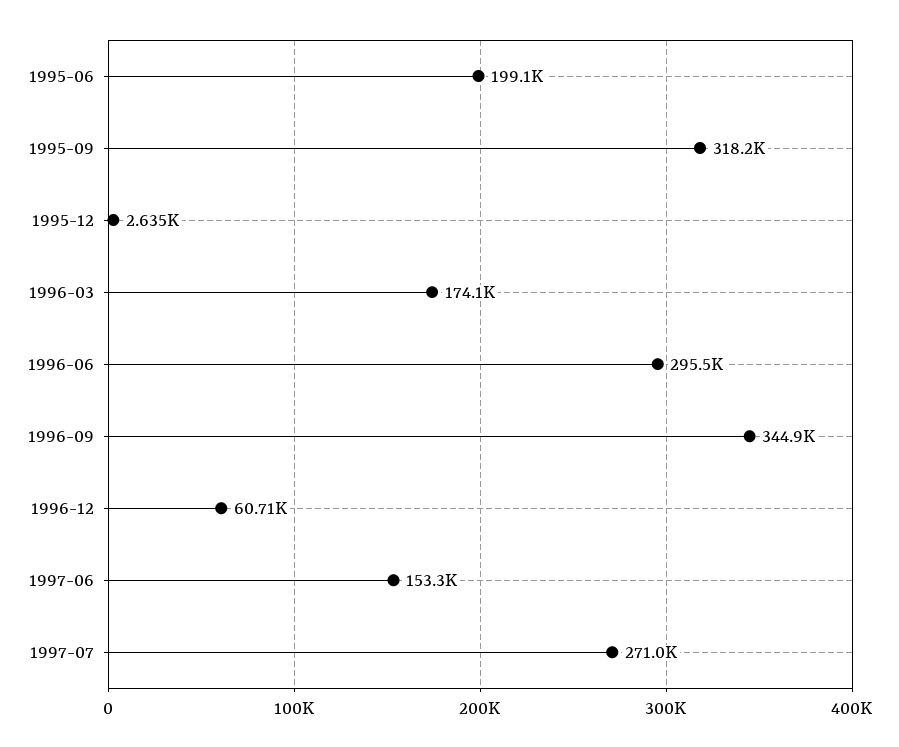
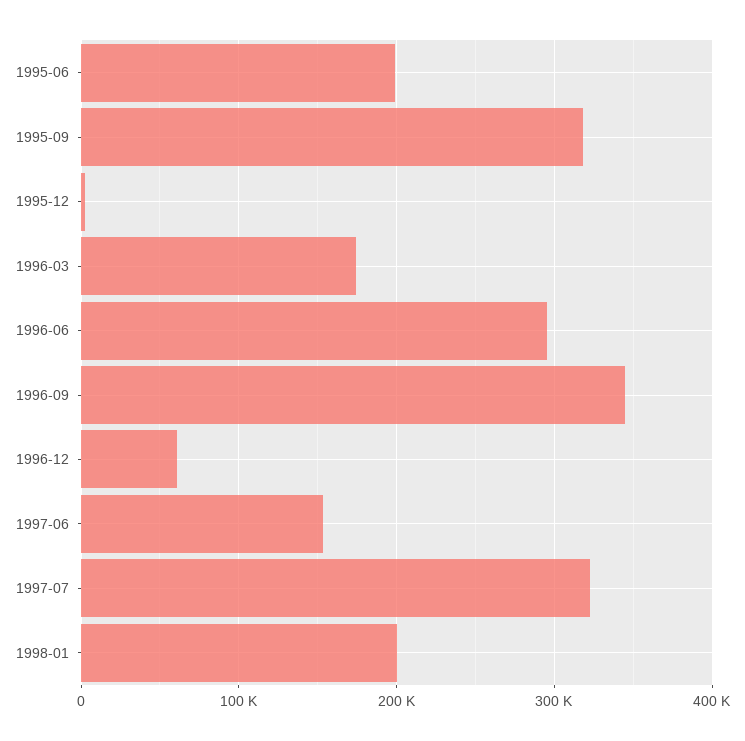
1997-07: 271000 -> 320000
1998-01: none -> 200000

